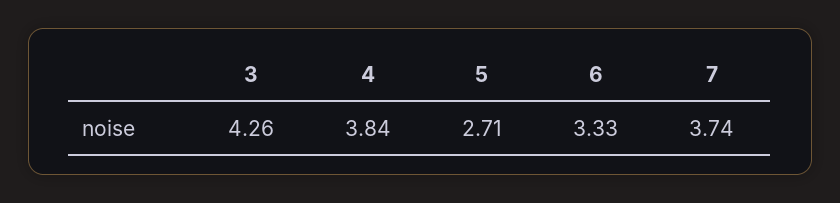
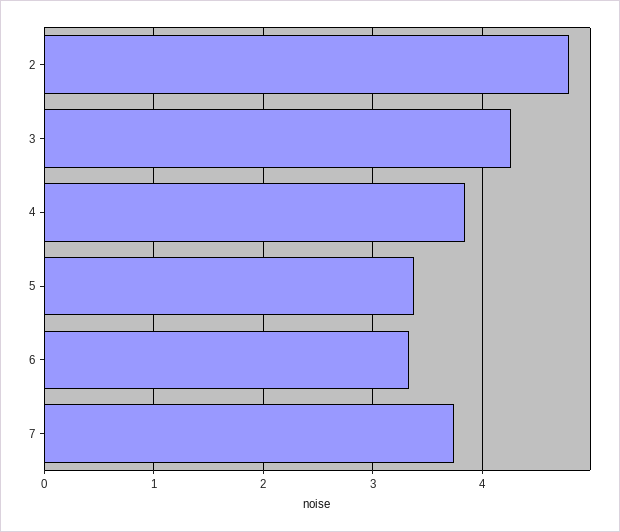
5: 2.71 -> 3.4
2: none -> 4.8

